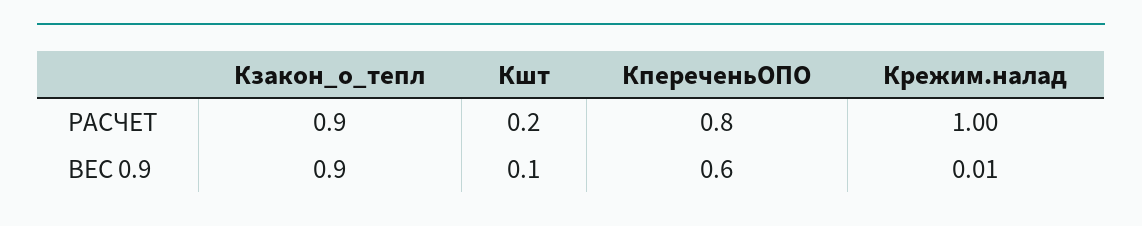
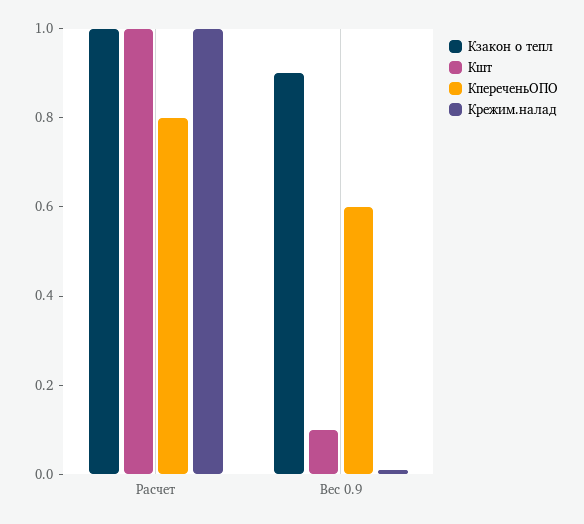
Кзакон_о_тепл, РАСЧЕТ: 0.9 -> 1
Кшт, РАСЧЕТ: 0.2 -> 1

